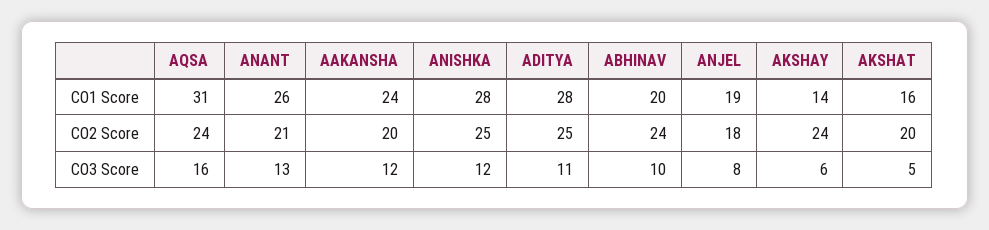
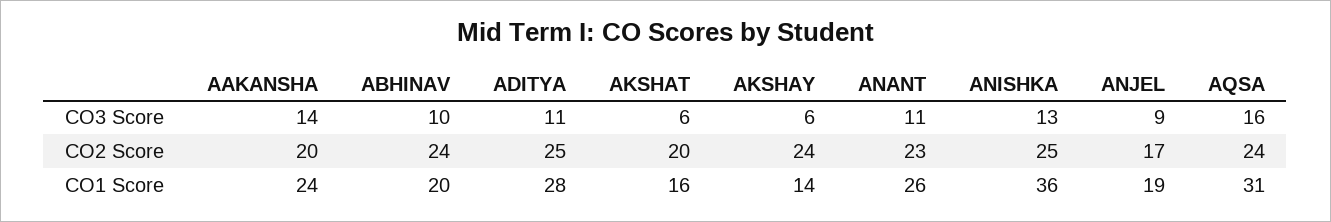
ANISHKA, CO1 Score: 28 -> 36
ANANT, CO2 Score: 21 -> 23
ANJEL, CO2 Score: 18 -> 17
ANANT, CO3 Score: 13 -> 11
AAKANSHA, CO3 Score: 12 -> 14
ANISHKA, CO3 Score: 12 -> 13
ANJEL, CO3 Score: 8 -> 9
AKSHAT, CO3 Score: 5 -> 6

